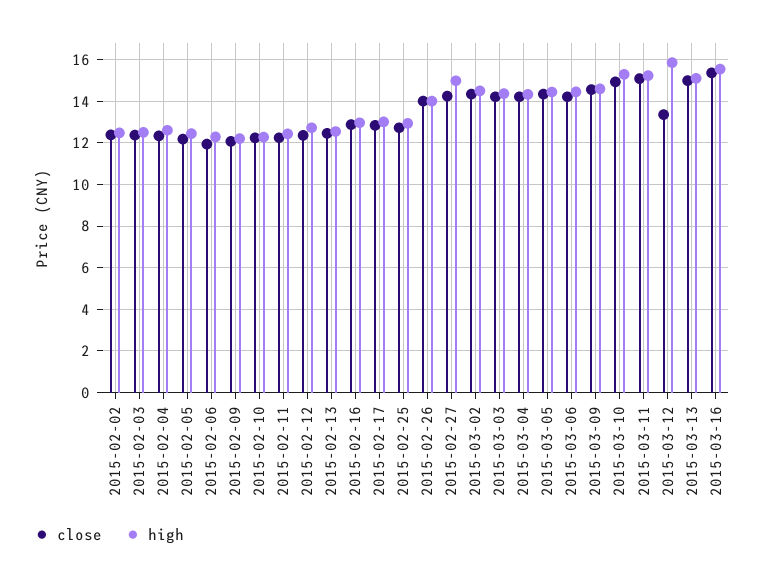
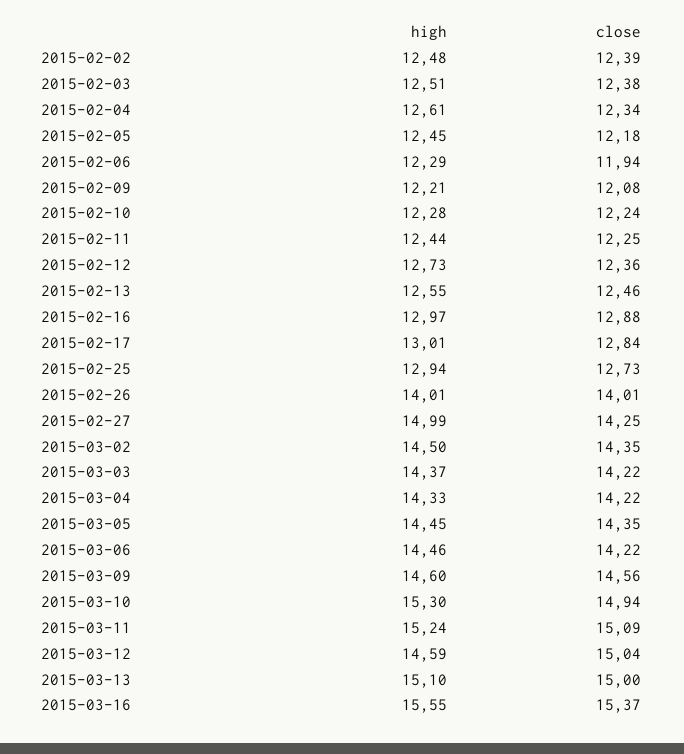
close, 2015-03-12: 13.5 -> 15.04
high, 2015-03-12: 16 -> 14.59

